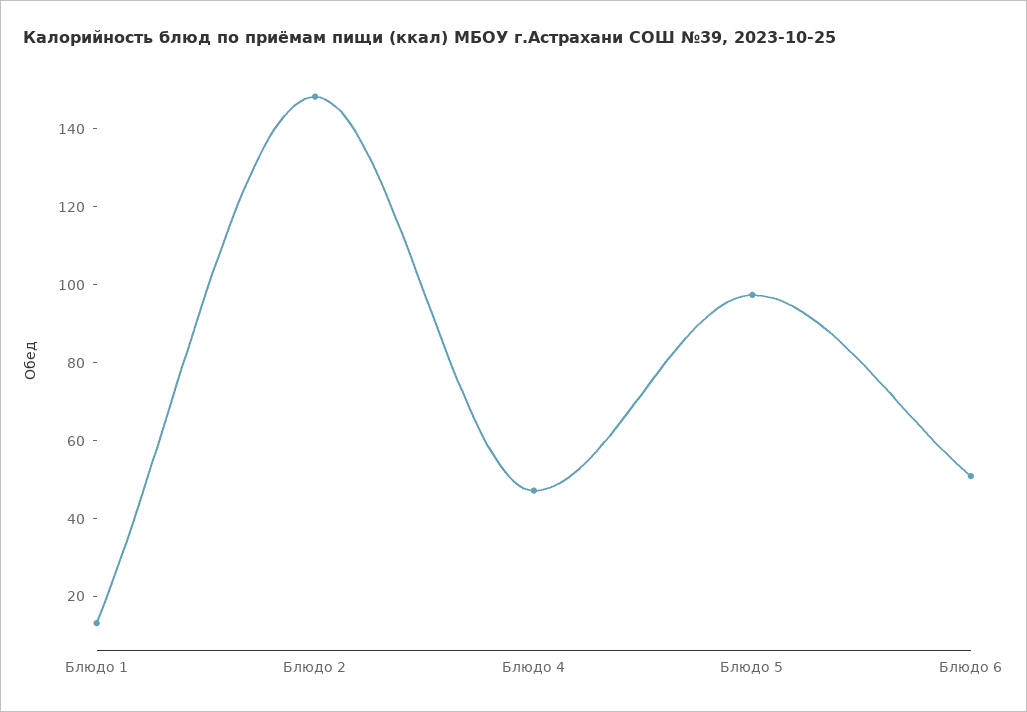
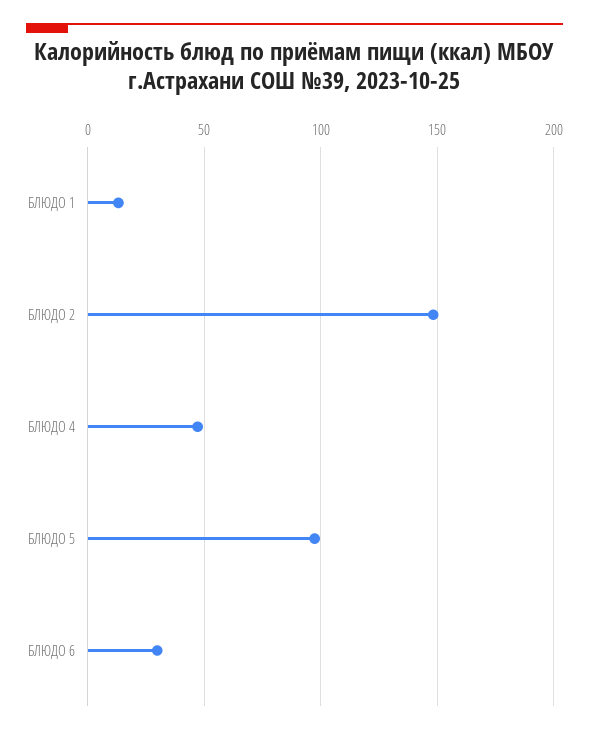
Блюдо 6: 50 -> 30

